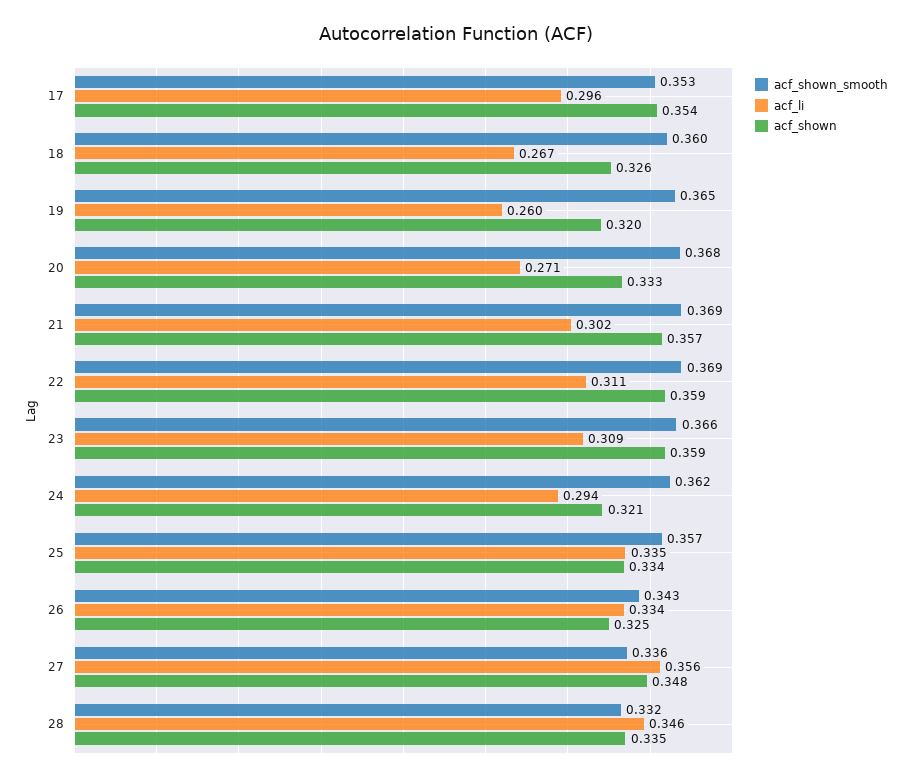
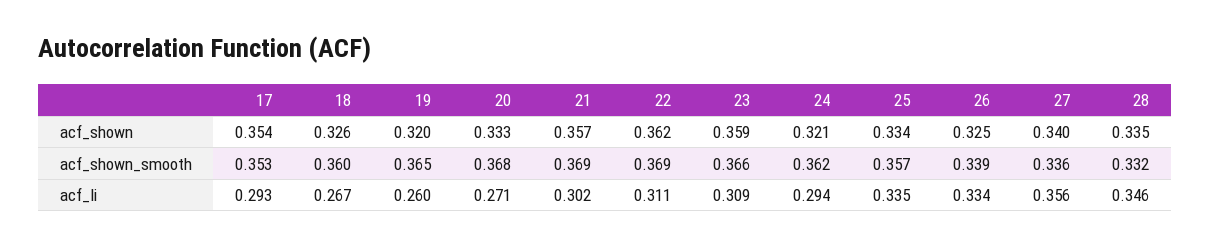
acf_li, 17: 0.296 -> 0.293
acf_shown, 22: 0.359 -> 0.362
acf_shown_smooth, 26: 0.343 -> 0.339
acf_shown, 27: 0.348 -> 0.34

